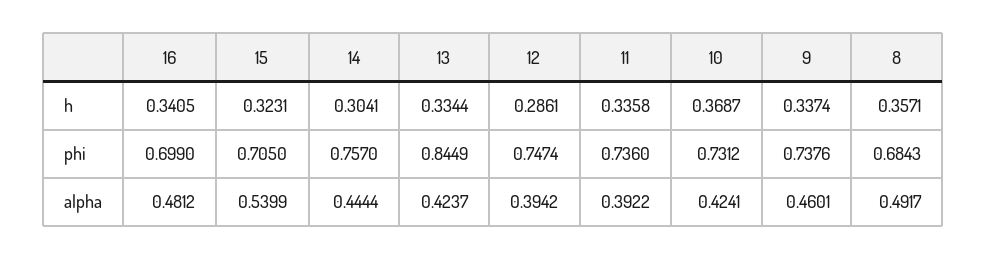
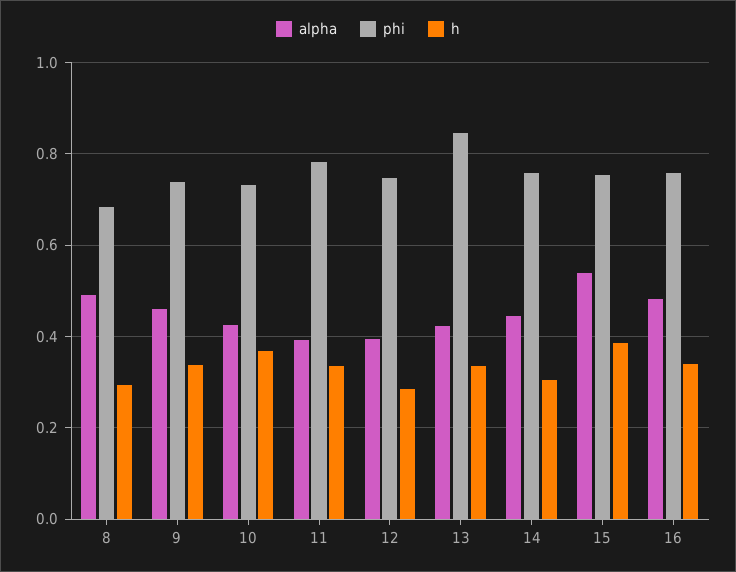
h, 15: 0.3231 -> 0.38
h, 8: 0.3571 -> 0.3
phi, 16: 0.699 -> 0.76
phi, 15: 0.705 -> 0.76
phi, 11: 0.736 -> 0.78

